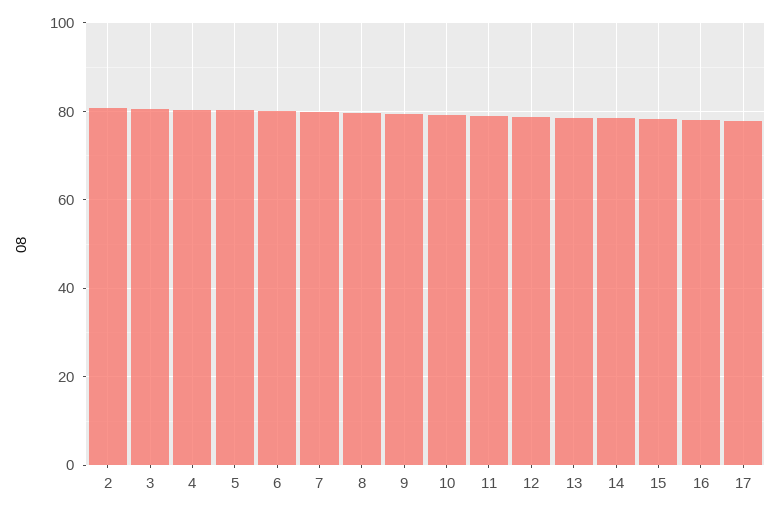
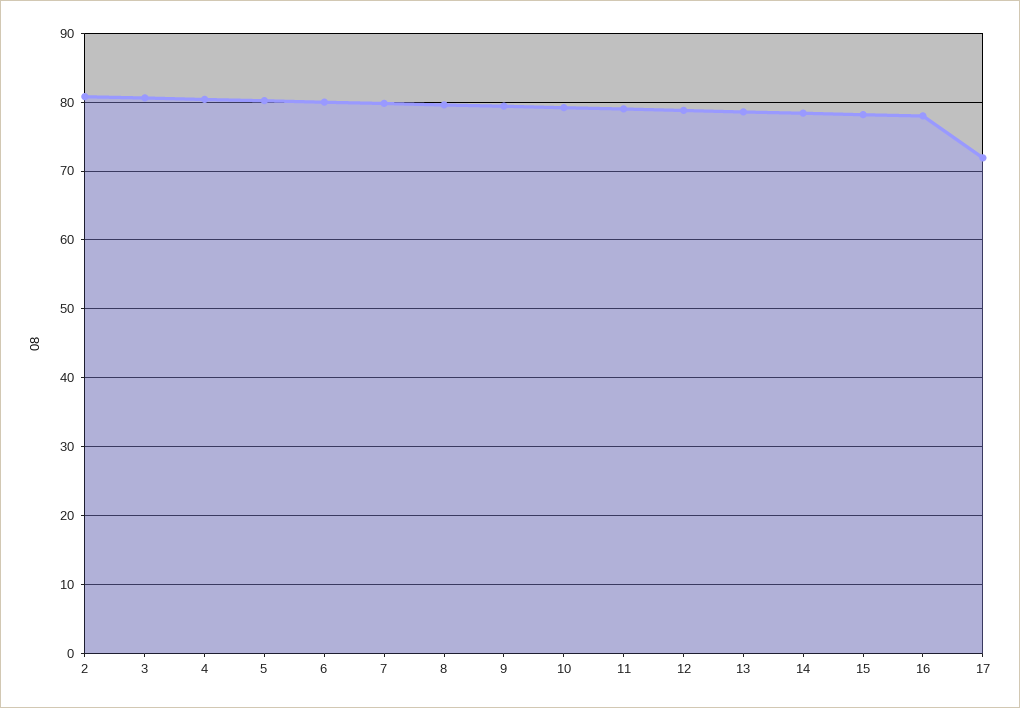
17: 78 -> 72

